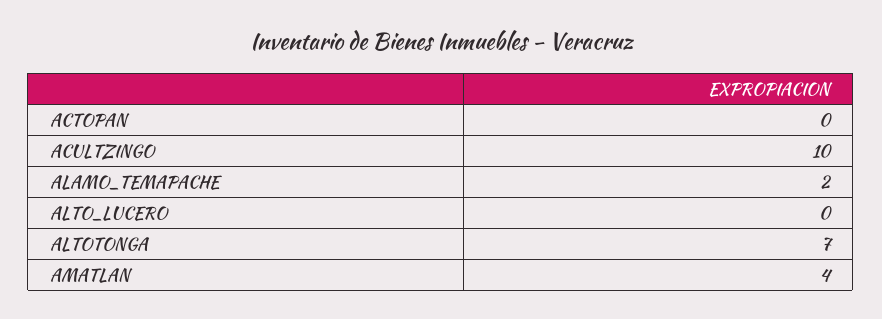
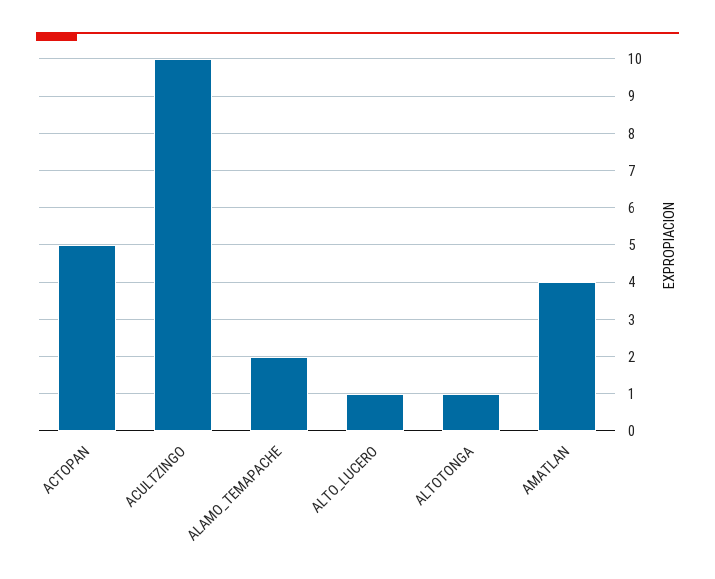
ACTOPAN: 0 -> 5
ALTO_LUCERO: 0 -> 1
ALTOTONGA: 7 -> 1

